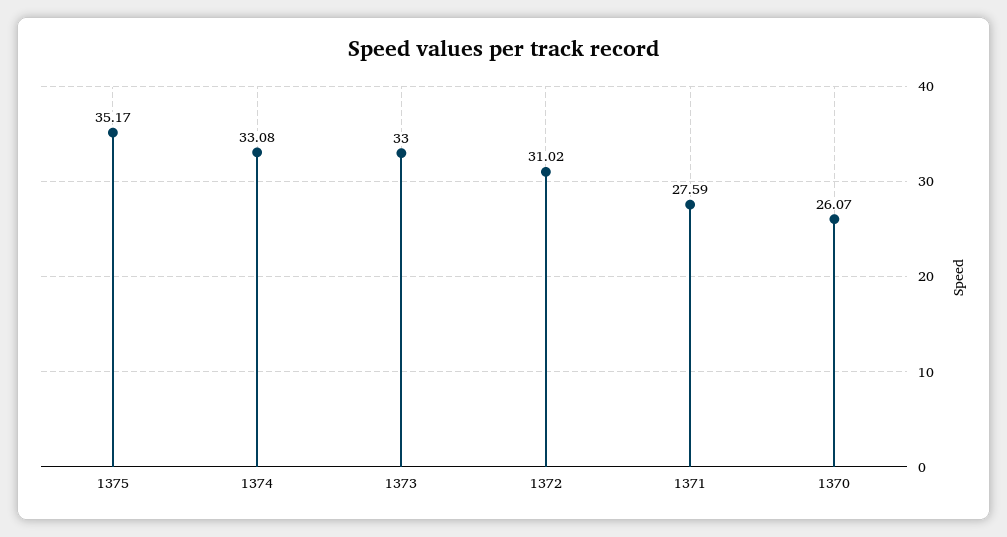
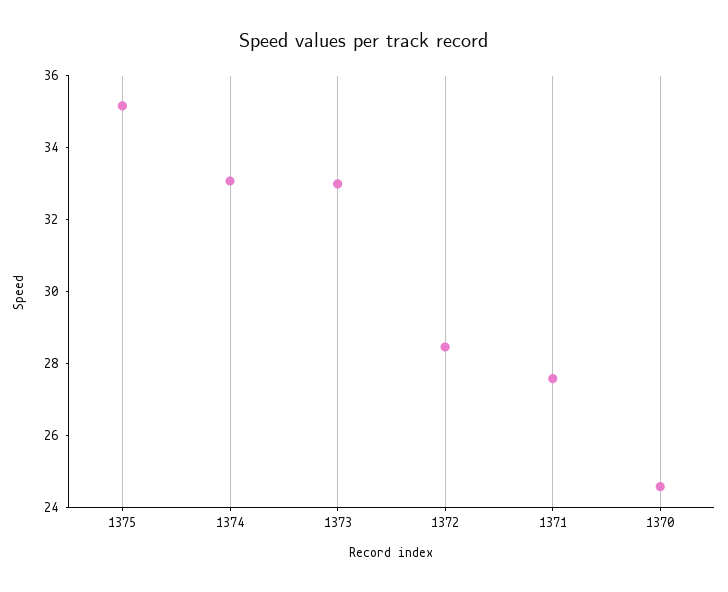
1372: 31.02 -> 28.5
1370: 26.07 -> 24.5

